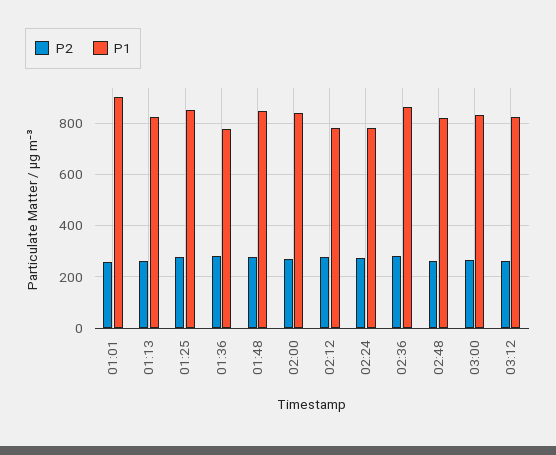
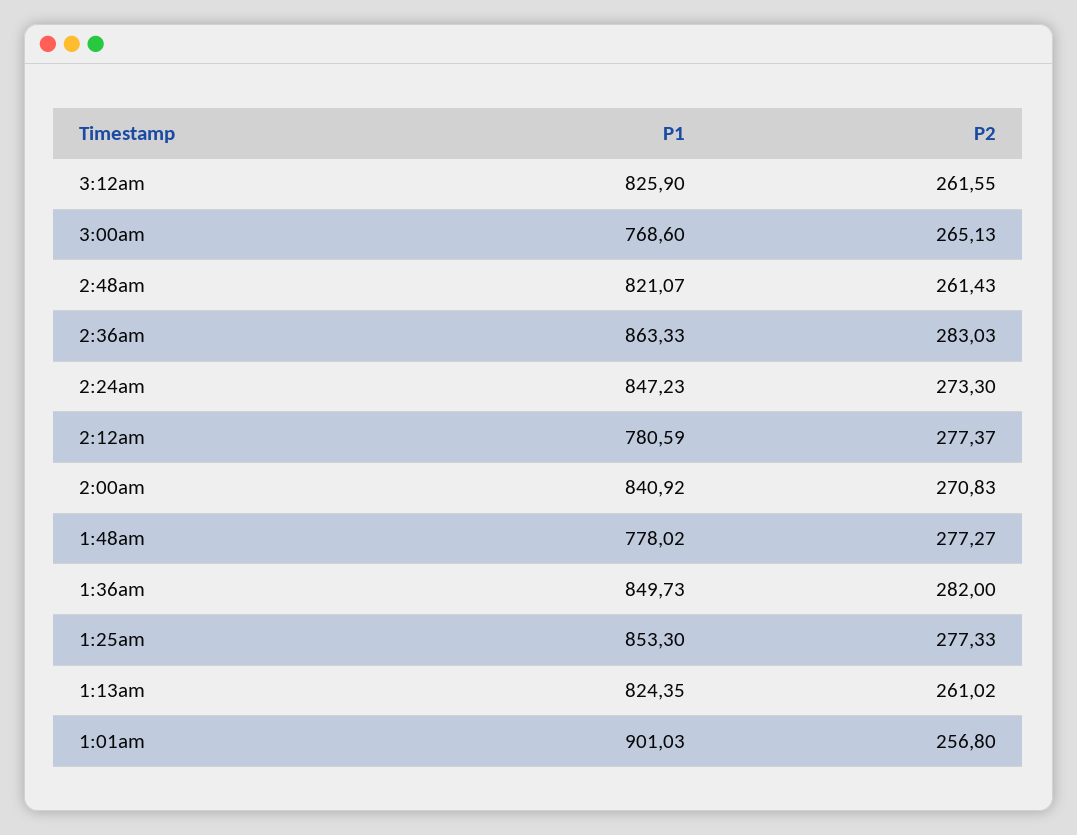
P1, 01:36: 775 -> 849.73
P1, 01:48: 850 -> 778.02
P1, 02:24: 775 -> 847.23
P1, 03:00: 825 -> 768.6

